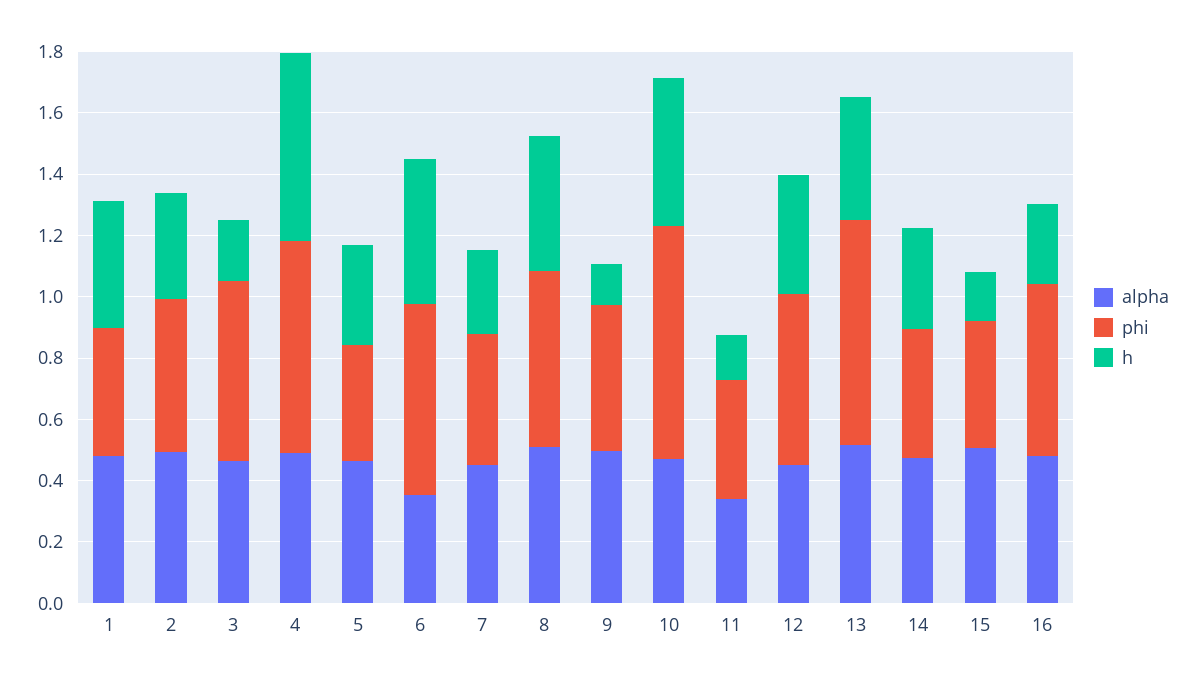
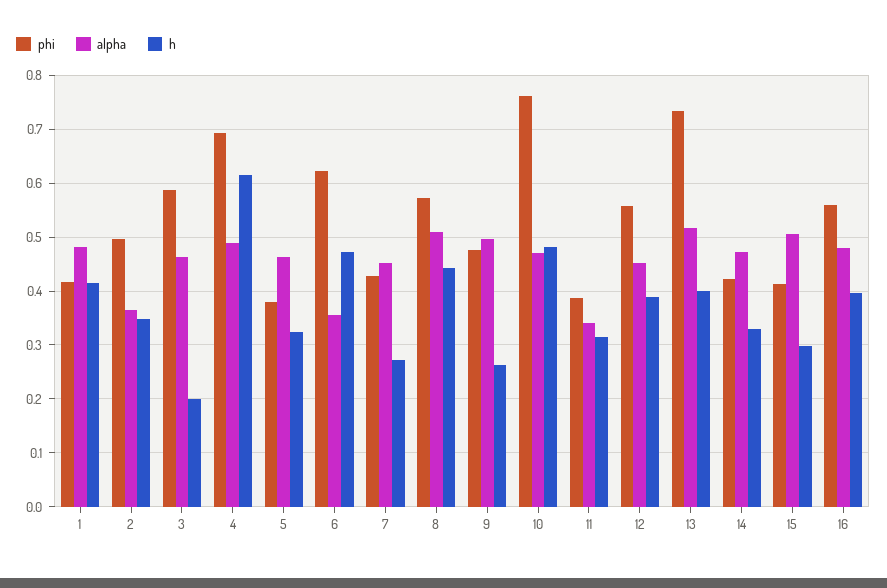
alpha, 2: 0.5 -> 0.36
h, 9: 0.15 -> 0.26
h, 11: 0.15 -> 0.32
h, 15: 0.15 -> 0.3
h, 16: 0.25 -> 0.4

